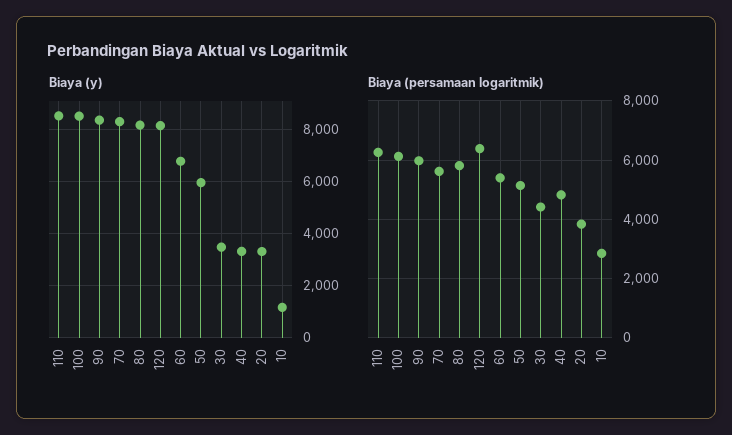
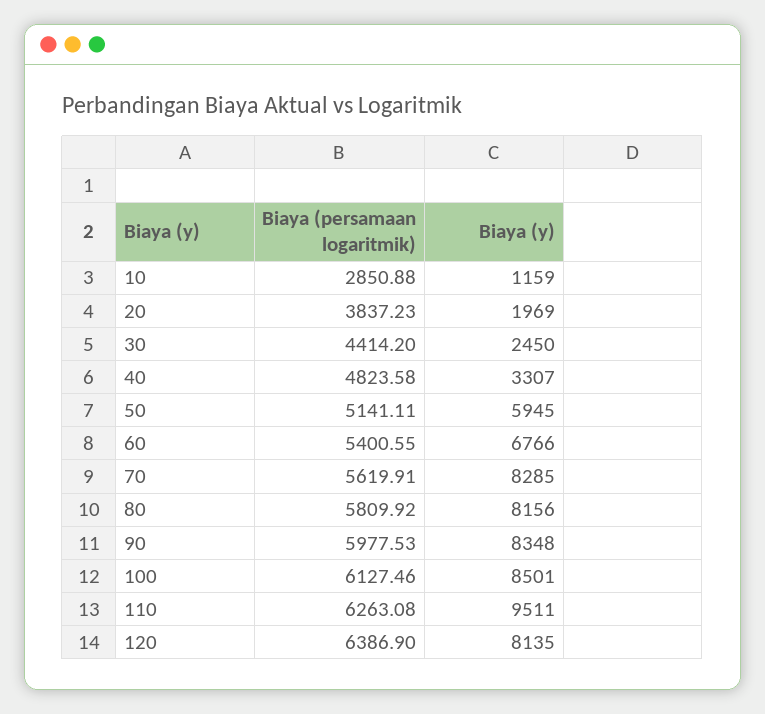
Biaya (y), 110: 8500 -> 9511
Biaya (y), 30: 3500 -> 2450
Biaya (y), 20: 3250 -> 1969

